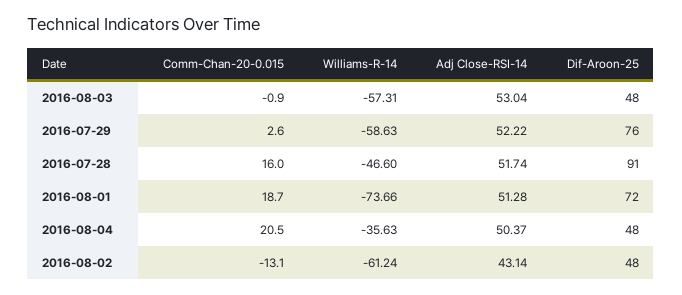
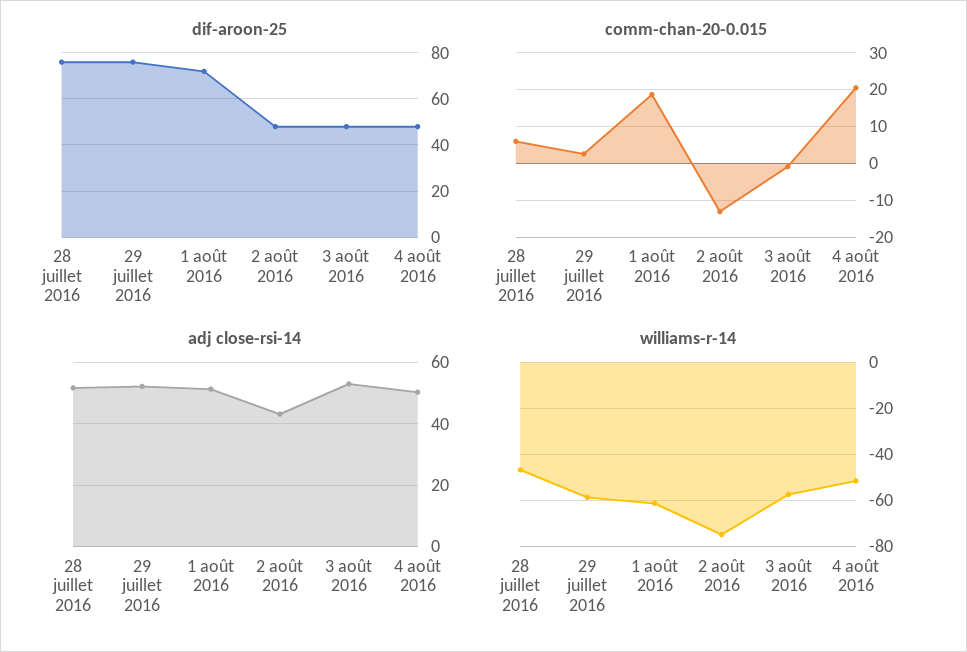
Comm-Chan-20-0.015, 2016-07-28: 16 -> 6
Dif-Aroon-25, 2016-07-28: 91 -> 75
Williams-R-14, 2016-08-01: -73.66 -> -60
Williams-R-14, 2016-08-04: -35.63 -> -50
Williams-R-14, 2016-08-02: -61.24 -> -75

